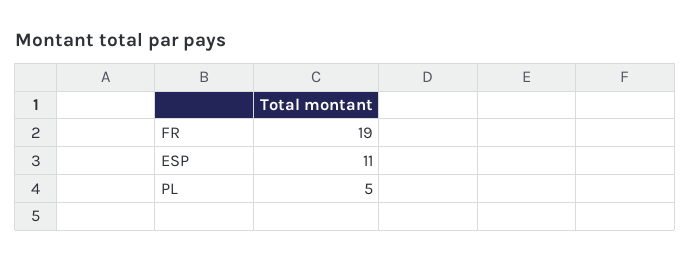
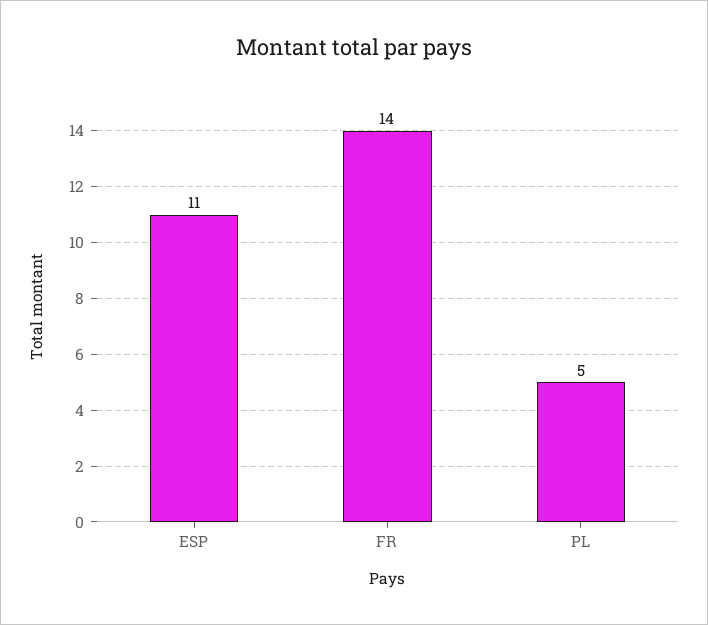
FR: 19 -> 14

